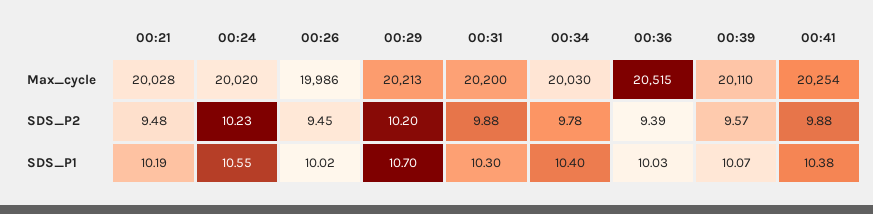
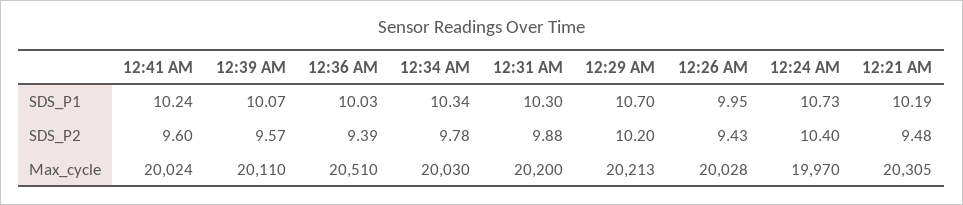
00:21, Max_cycle: 20028 -> 20305
00:24, Max_cycle: 20020 -> 19970
00:26, Max_cycle: 19986 -> 20028
00:36, Max_cycle: 20515 -> 20510
00:41, Max_cycle: 20254 -> 20024
00:24, SDS_P2: 10.23 -> 10.4
00:26, SDS_P2: 9.45 -> 9.43
00:41, SDS_P2: 9.88 -> 9.6
00:24, SDS_P1: 10.55 -> 10.73
00:26, SDS_P1: 10.02 -> 9.95
00:34, SDS_P1: 10.4 -> 10.34
00:41, SDS_P1: 10.38 -> 10.24

